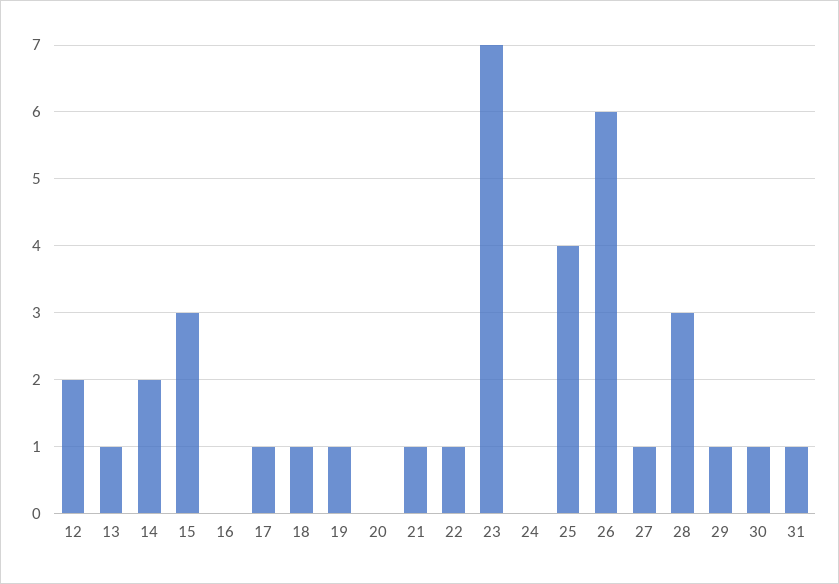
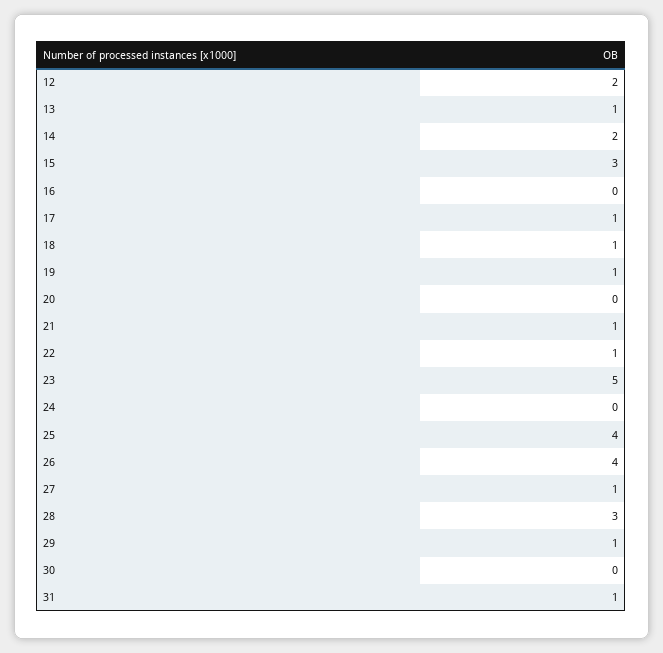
23: 7 -> 5
26: 6 -> 4
30: 1 -> 0

